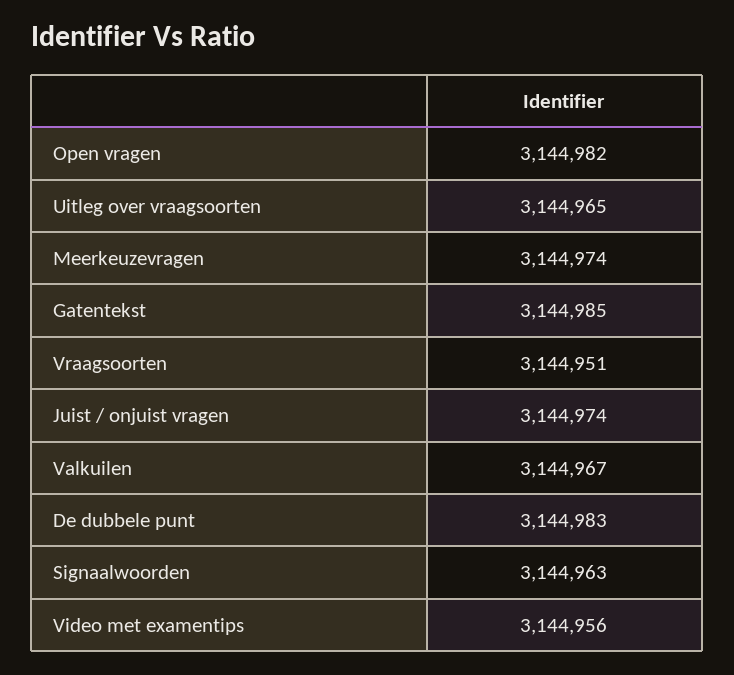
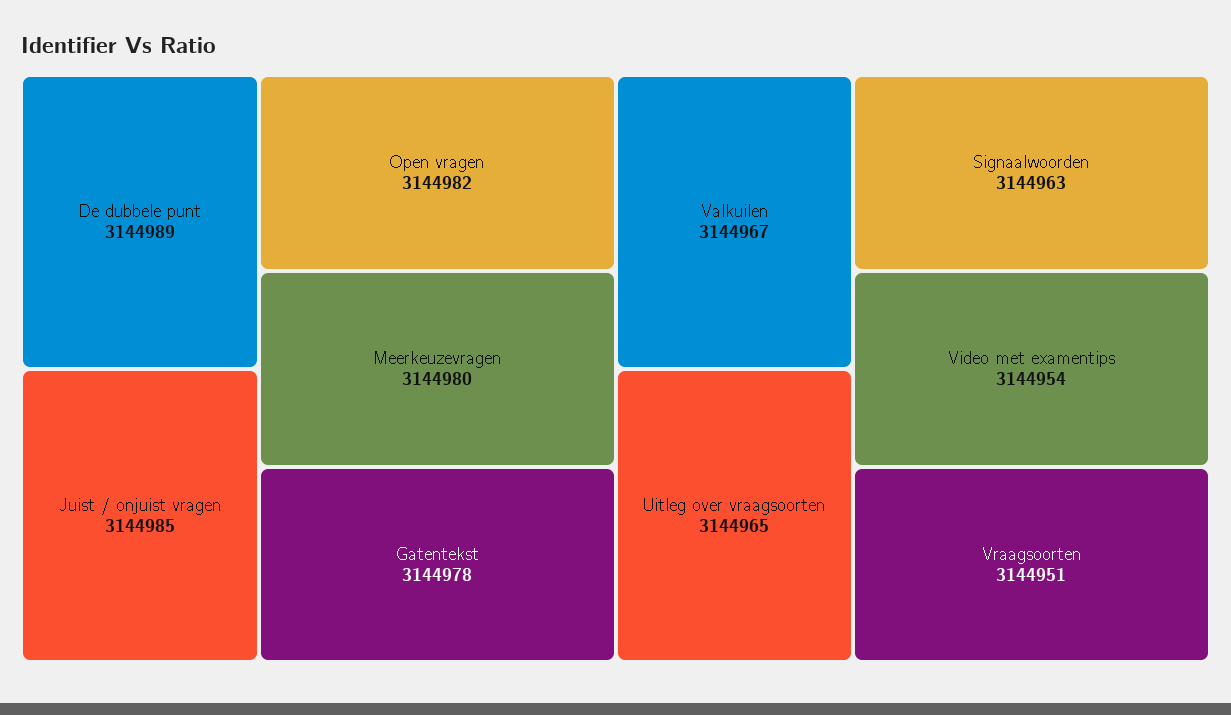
Meerkeuzevragen: 3144974 -> 3144980
Gatentekst: 3144985 -> 3144978
Juist / onjuist vragen: 3144974 -> 3144985
De dubbele punt: 3144983 -> 3144989
Video met examentips: 3144956 -> 3144954

